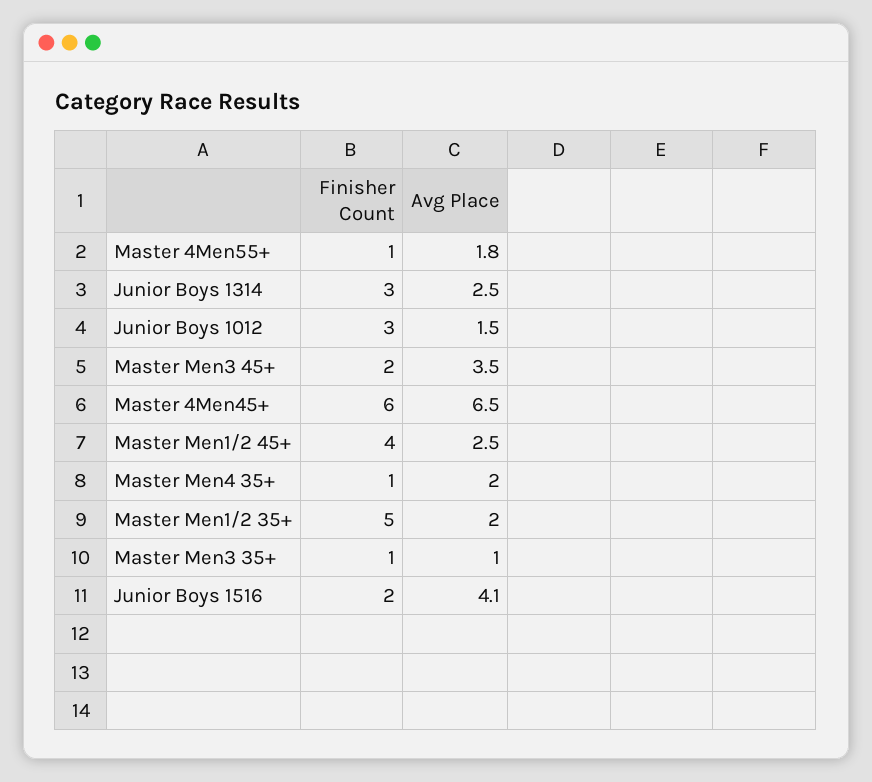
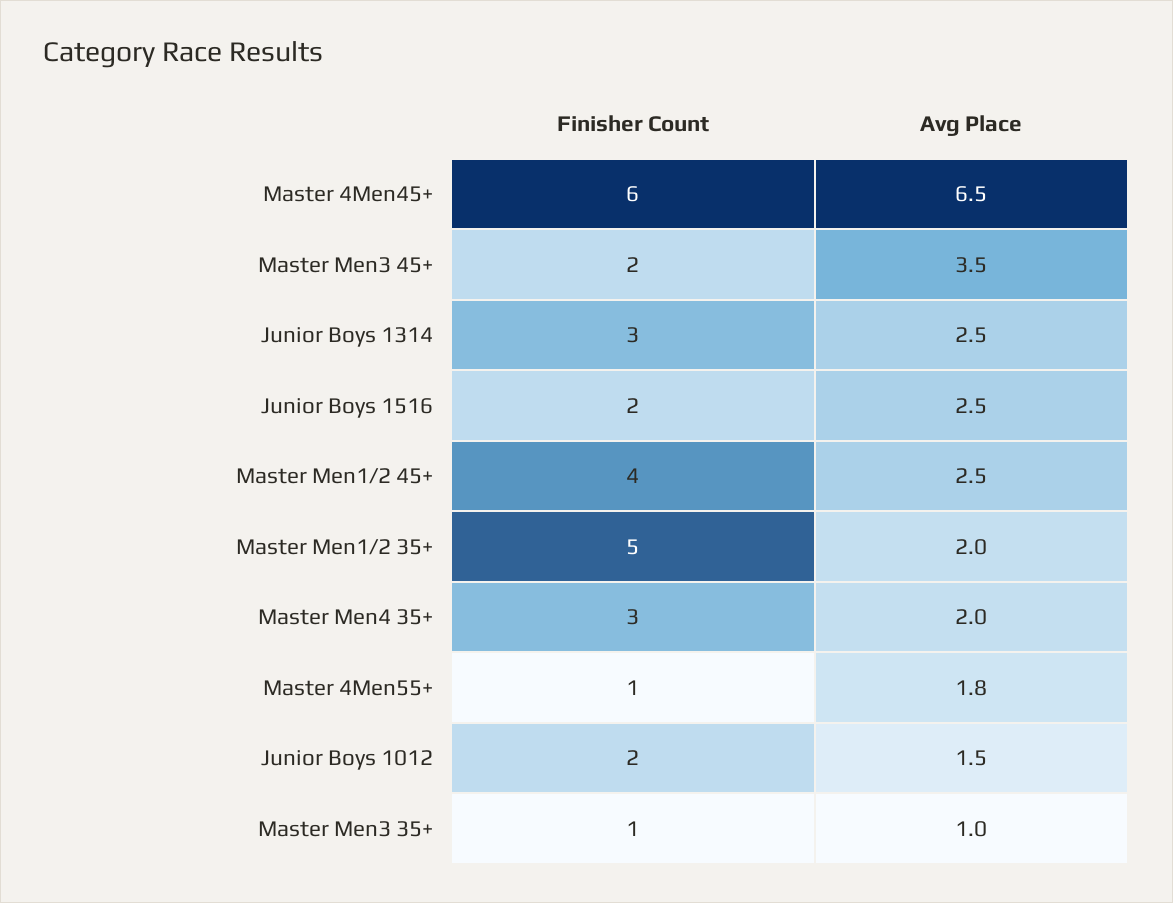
Finisher Count, Junior Boys 1012: 3 -> 2
Finisher Count, Master Men4 35+: 1 -> 3
Avg Place, Junior Boys 1516: 4.1 -> 2.5

